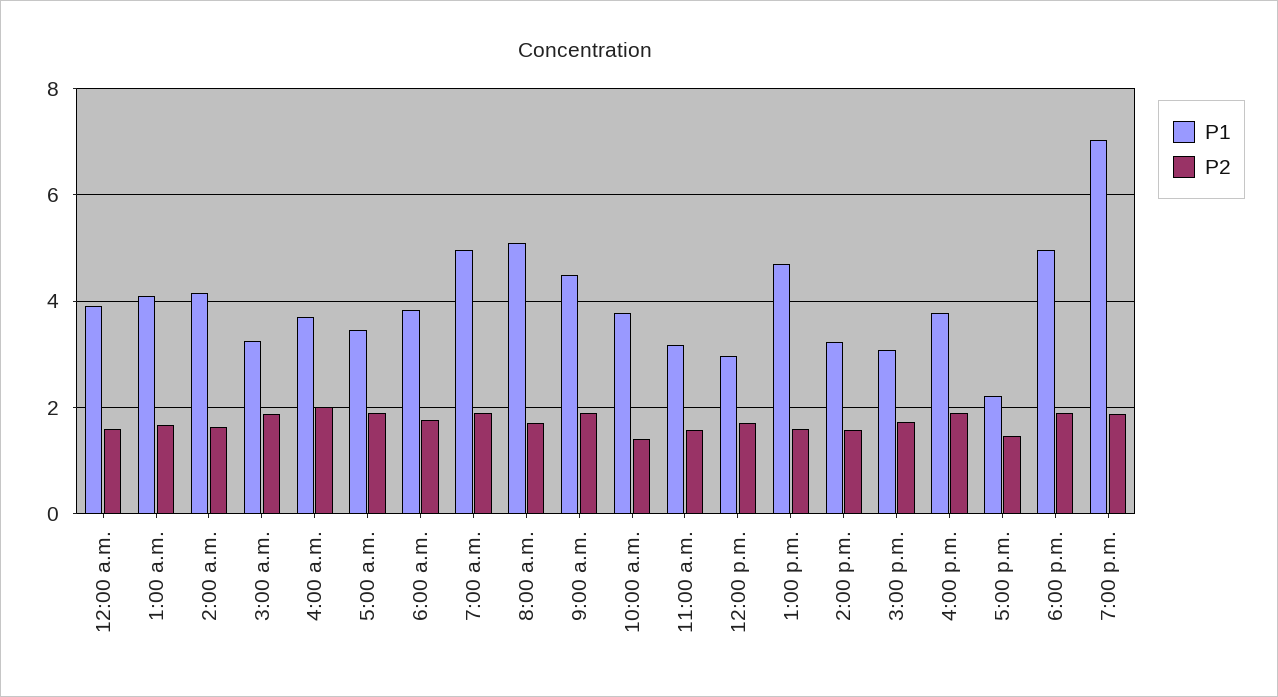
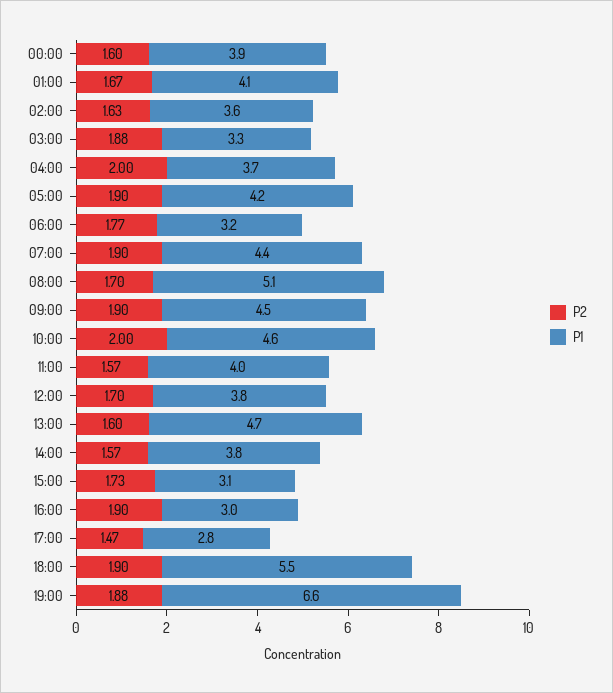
P1, 2:00 a.m.: 4.2 -> 3.6
P1, 5:00 a.m.: 3.4 -> 4.2
P1, 6:00 a.m.: 3.8 -> 3.2
P1, 7:00 a.m.: 5 -> 4.4
P1, 10:00 a.m.: 3.8 -> 4.6
P2, 10:00 a.m.: 1.4 -> 2
P1, 11:00 a.m.: 3.2 -> 4
P1, 12:00 p.m.: 3 -> 3.8
P1, 2:00 p.m.: 3.2 -> 3.8
P1, 4:00 p.m.: 3.8 -> 3
P1, 5:00 p.m.: 2.2 -> 2.8
P1, 6:00 p.m.: 5 -> 5.5
P1, 7:00 p.m.: 7 -> 6.6

